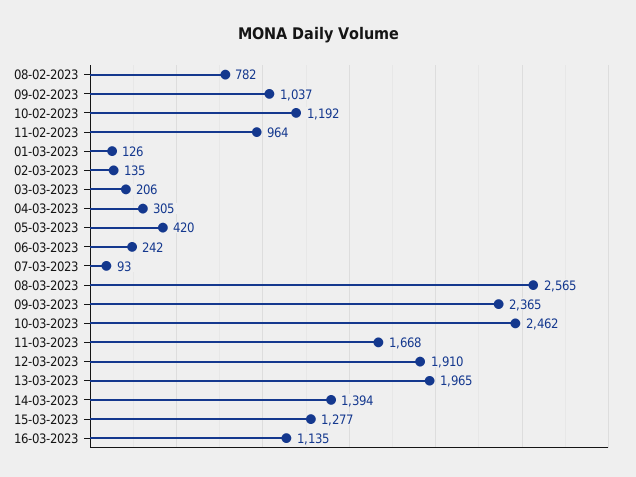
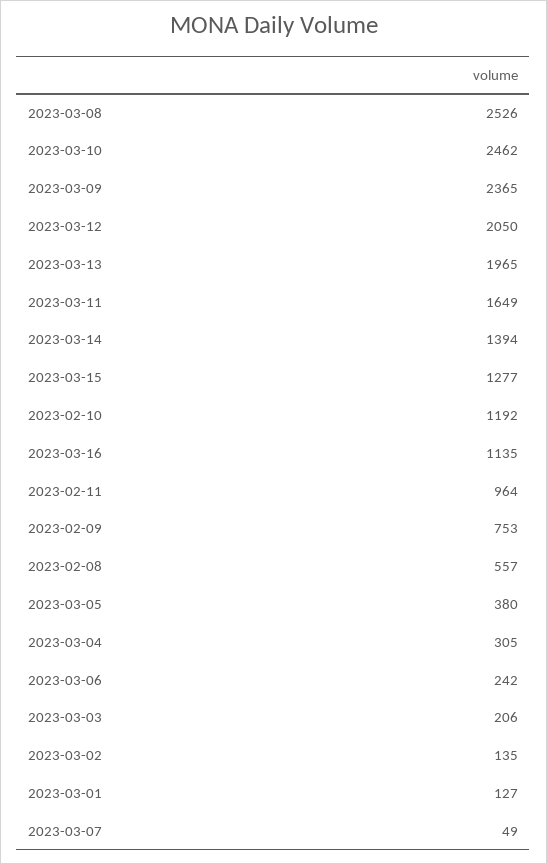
08-02-2023: 782 -> 557
09-02-2023: 1037 -> 753
01-03-2023: 126 -> 127
05-03-2023: 420 -> 380
07-03-2023: 93 -> 49
08-03-2023: 2565 -> 2526
11-03-2023: 1668 -> 1649
12-03-2023: 1910 -> 2050

